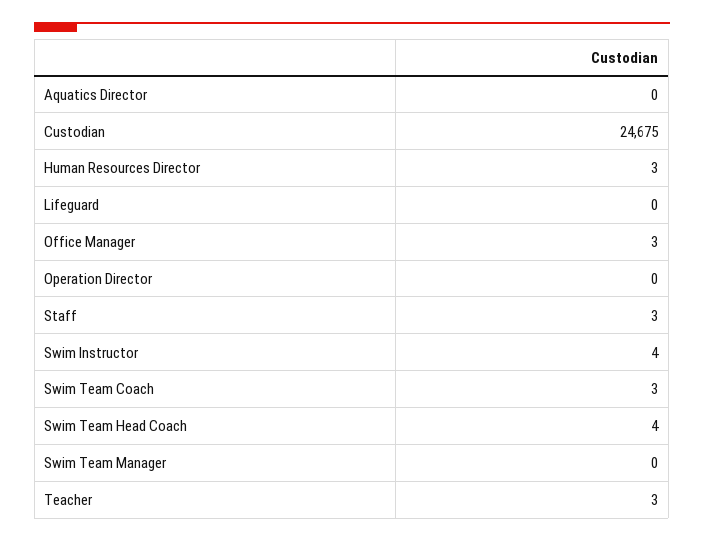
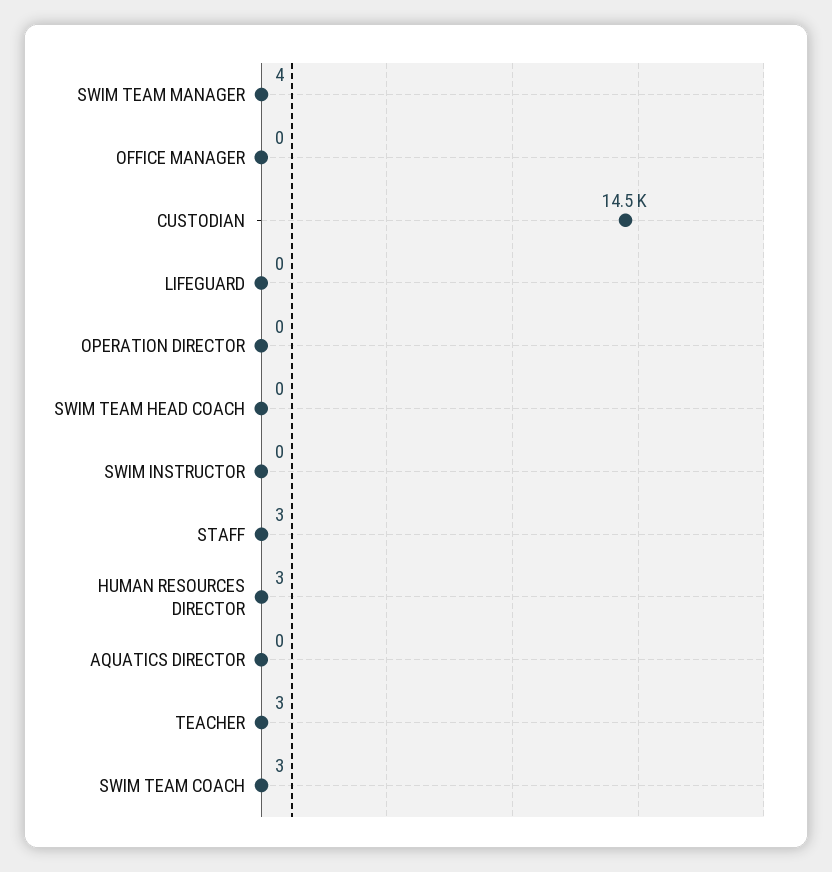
Custodian: 24675 -> 14500
Office Manager: 3 -> 0
Swim Instructor: 4 -> 0
Swim Team Head Coach: 4 -> 0
Swim Team Manager: 0 -> 4

